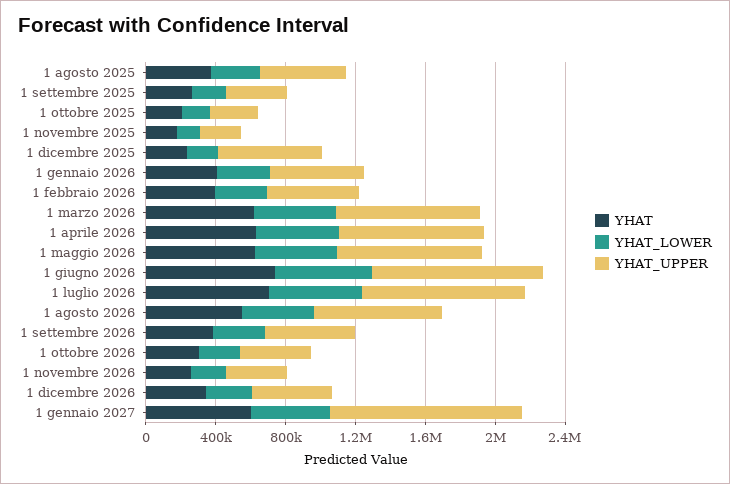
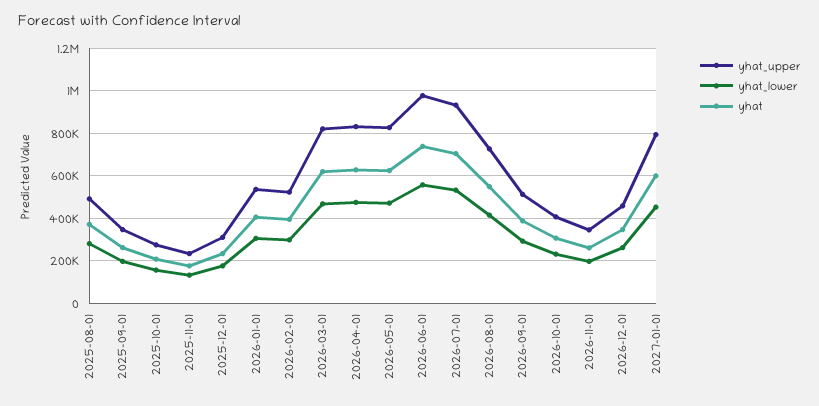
YHAT_UPPER, 1 dicembre 2025: 600000 -> 300000
YHAT_UPPER, 1 gennaio 2027: 1100000 -> 800000

